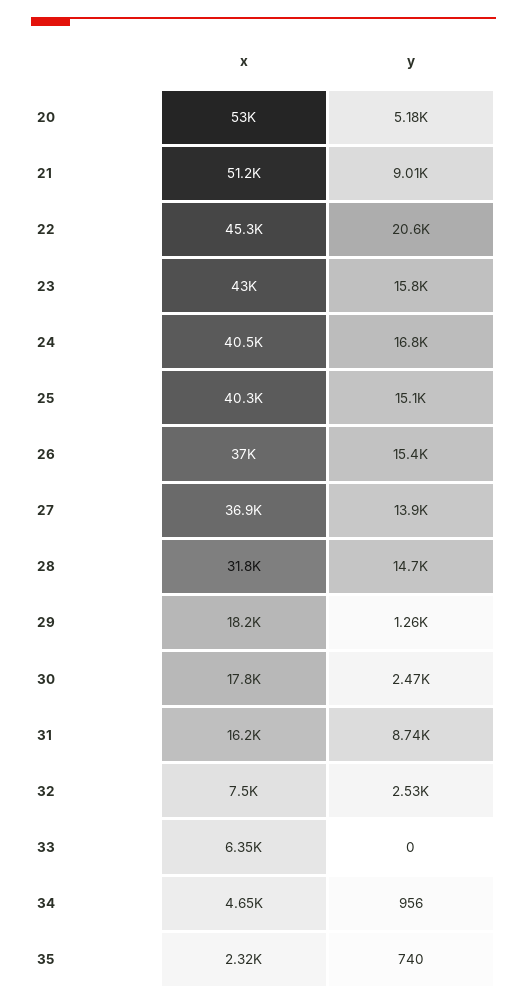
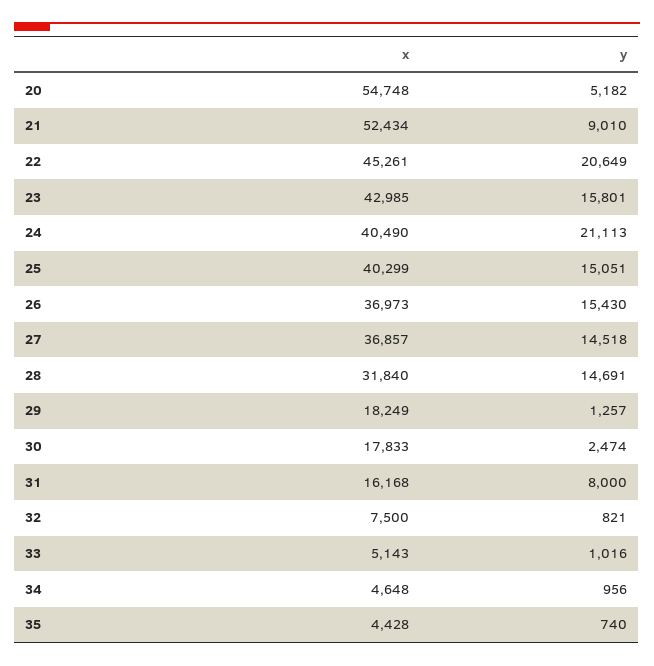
x, 20: 53000 -> 54748
x, 21: 51200 -> 52434
y, 24: 16800 -> 21113
y, 27: 13900 -> 14518
y, 31: 8740 -> 8000
y, 32: 2530 -> 821
x, 33: 6350 -> 5143
y, 33: 0 -> 1016
x, 35: 2320 -> 4428

